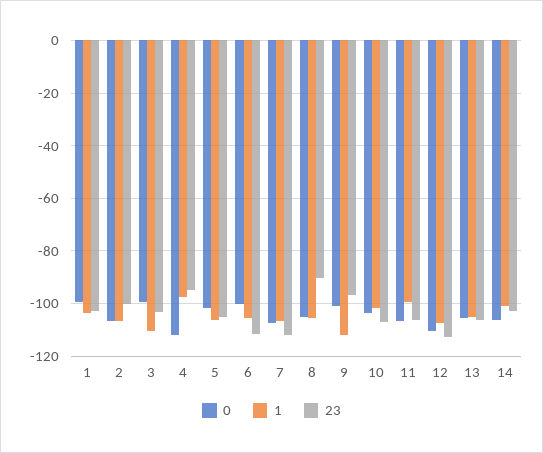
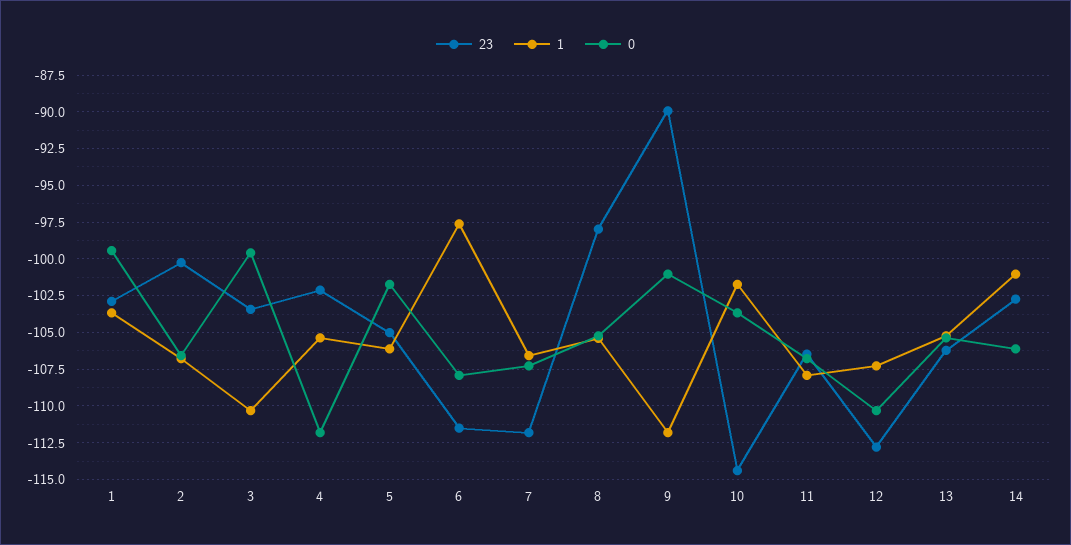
1, 4: -97.5 -> -105.5
23, 4: -95 -> -102
0, 6: -100 -> -108
1, 6: -105 -> -97.5
23, 8: -90 -> -98
23, 9: -97.5 -> -90
23, 10: -107.5 -> -114.5
1, 11: -100 -> -108

